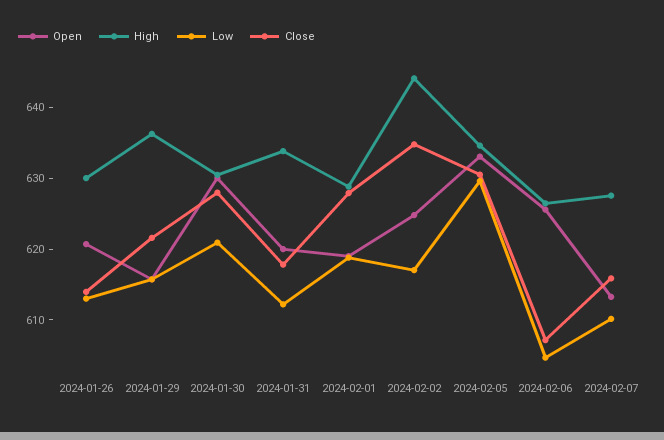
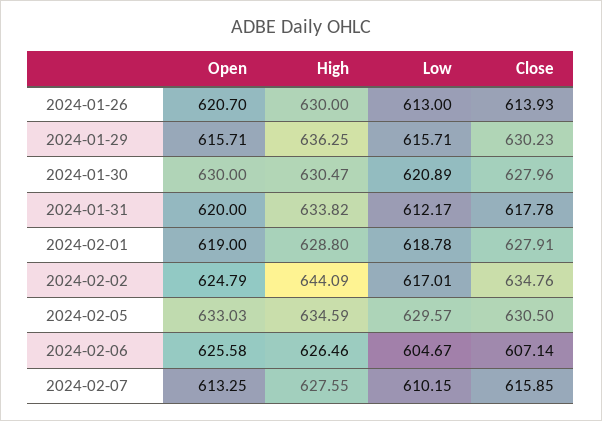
Close, 2024-01-29: 622 -> 630.23

